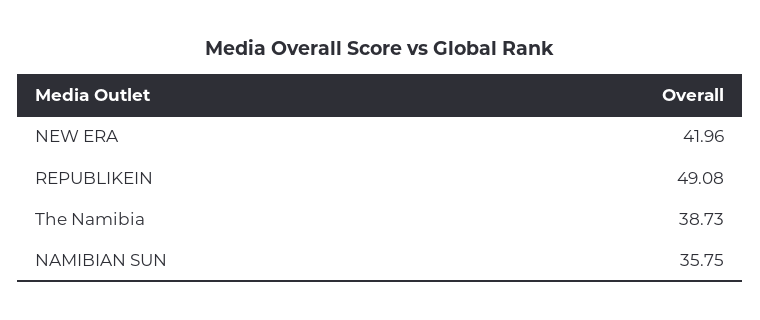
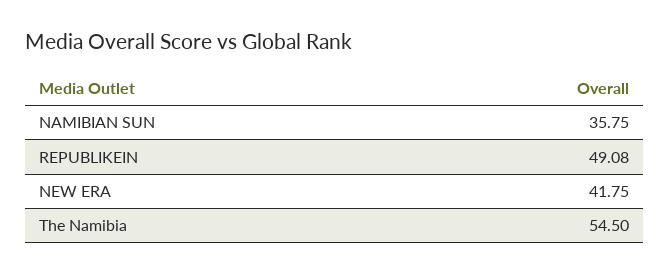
NEW ERA: 41.96 -> 41.75
The Namibia: 38.73 -> 54.5

